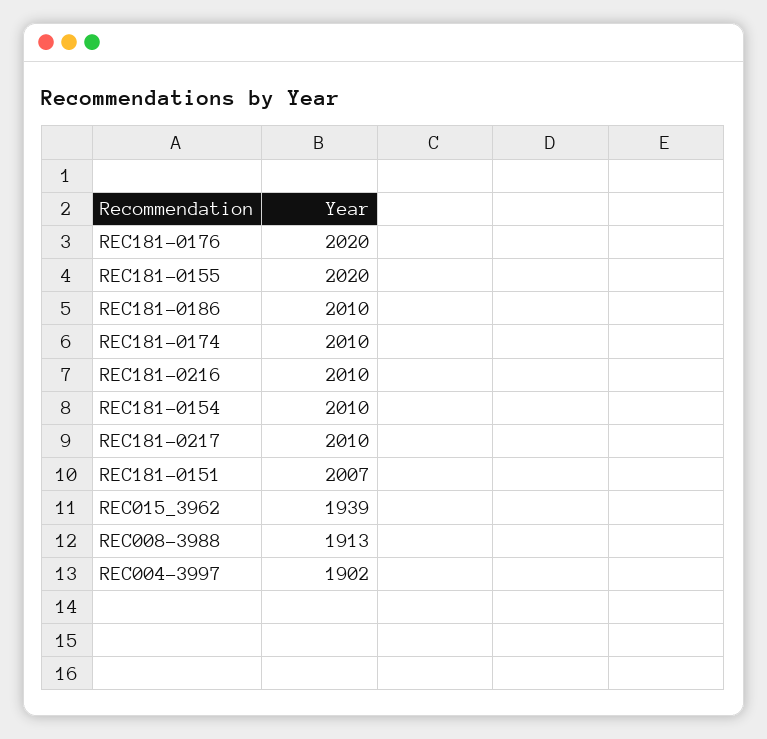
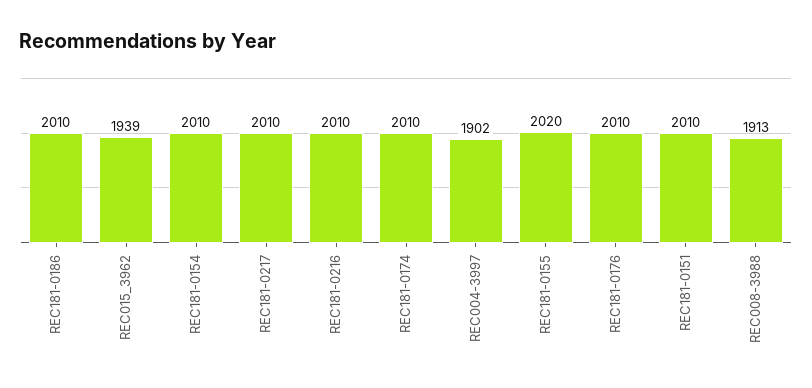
REC181-0176: 2020 -> 2010
REC181-0151: 2007 -> 2010

